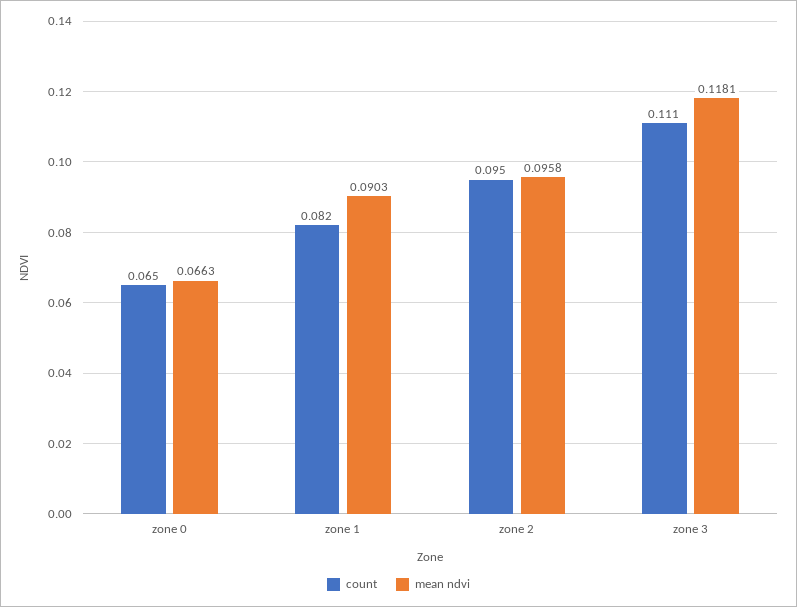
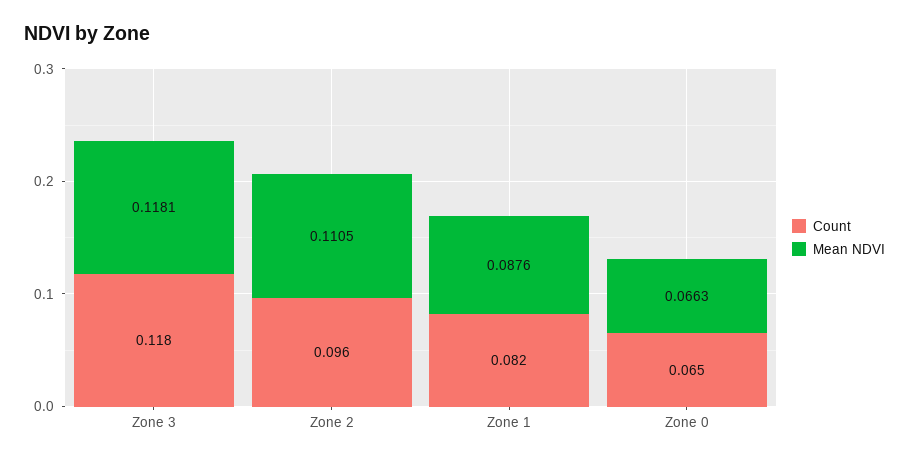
mean ndvi, zone 1: 0.0903 -> 0.0876
count, zone 2: 0.095 -> 0.096
mean ndvi, zone 2: 0.0958 -> 0.1105
count, zone 3: 0.111 -> 0.118

